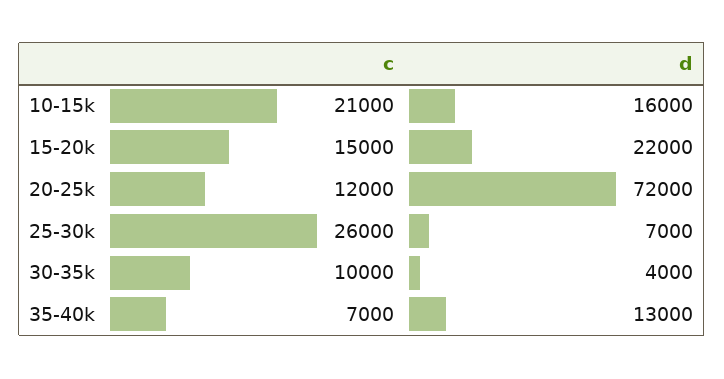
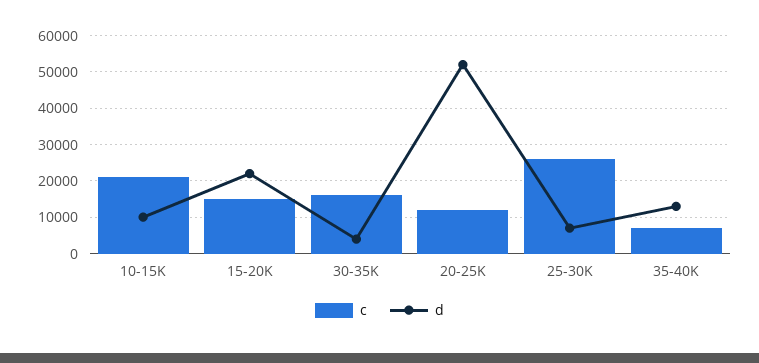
d, 10-15k: 16000 -> 10000
d, 20-25k: 72000 -> 52000
c, 30-35k: 10000 -> 16000

